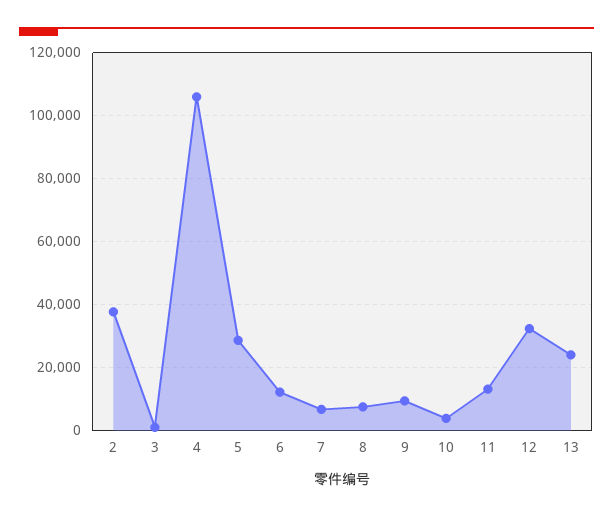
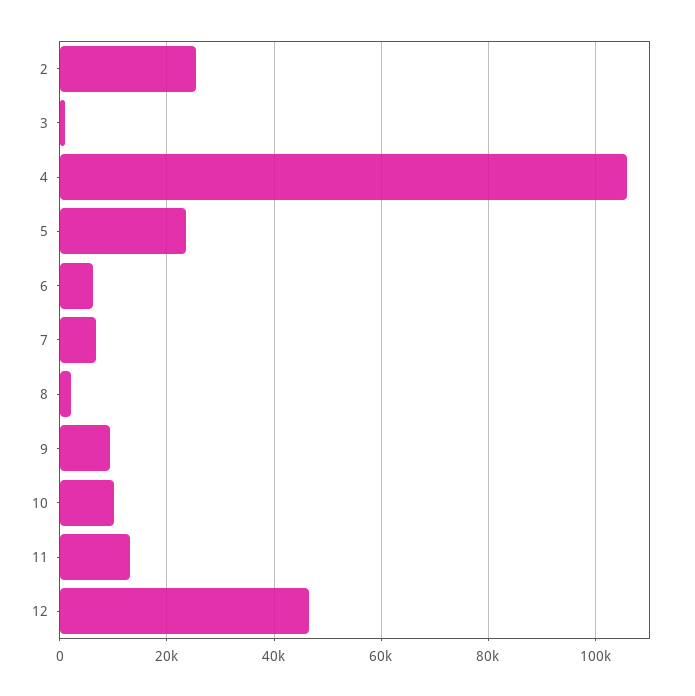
2: 38000 -> 26000
5: 28000 -> 24000
6: 12000 -> 6000
8: 8000 -> 2000
10: 4000 -> 10000
12: 32000 -> 46000
13: 24000 -> none

